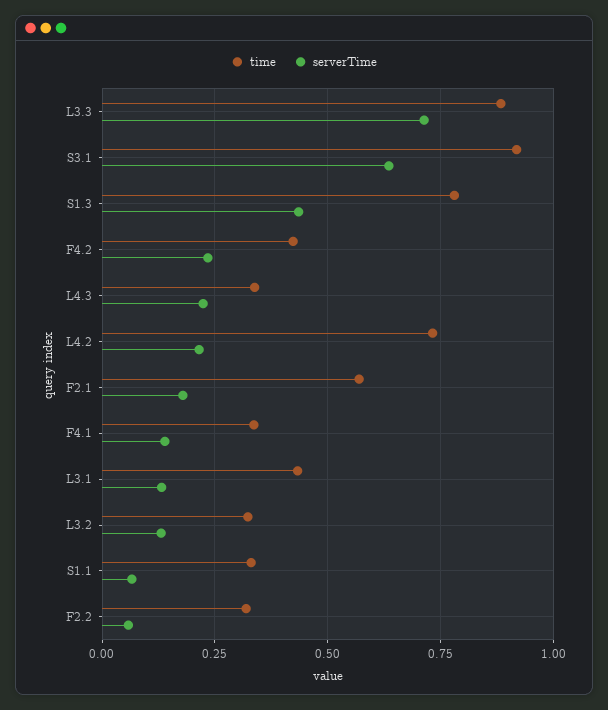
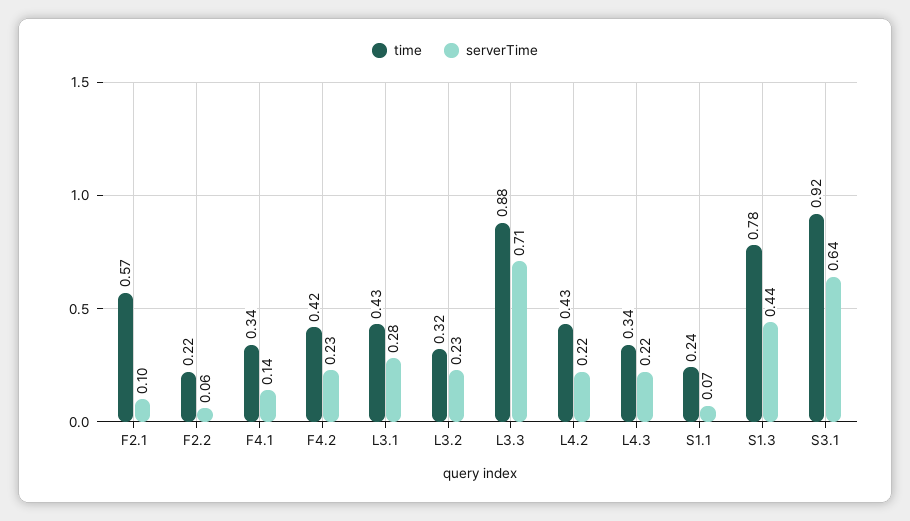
time, L4.2: 0.725 -> 0.43
serverTime, F2.1: 0.175 -> 0.1
serverTime, L3.1: 0.125 -> 0.28
serverTime, L3.2: 0.125 -> 0.23
time, S1.1: 0.325 -> 0.24
time, F2.2: 0.325 -> 0.22

